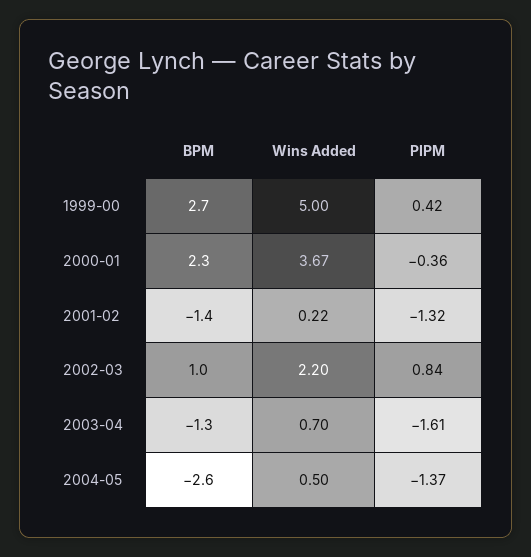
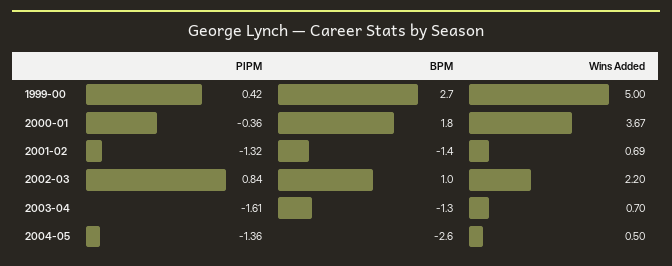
BPM, 2000-01: 2.3 -> 1.8
Wins Added, 2001-02: 0.22 -> 0.69
PIPM, 2004-05: -1.37 -> -1.36

